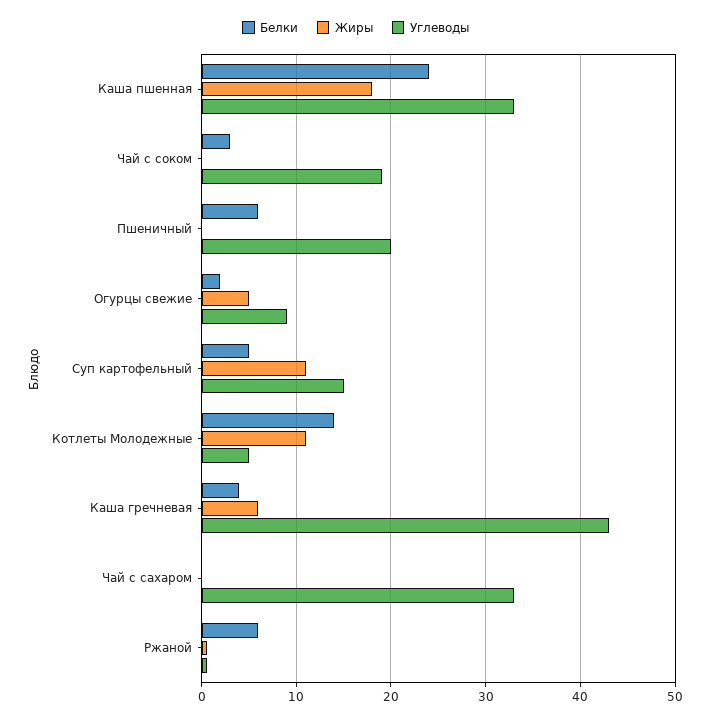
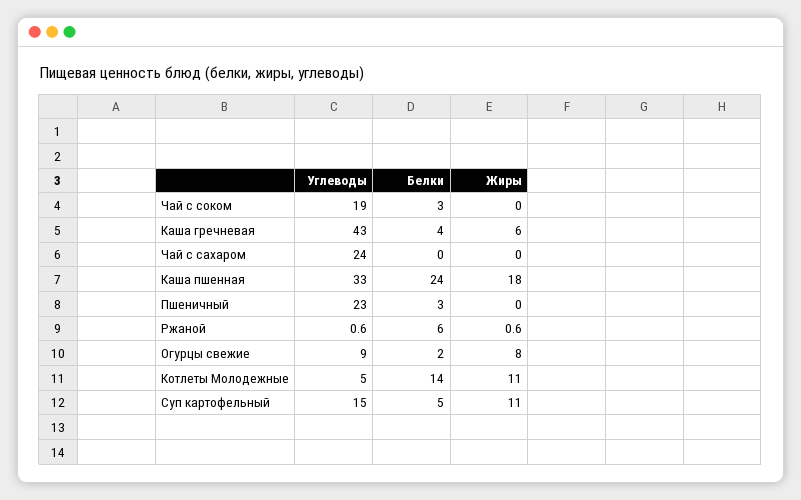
Белки, Пшеничный: 6 -> 3
Углеводы, Пшеничный: 20 -> 23
Жиры, Огурцы свежие: 5 -> 8
Углеводы, Чай с сахаром: 33 -> 24

